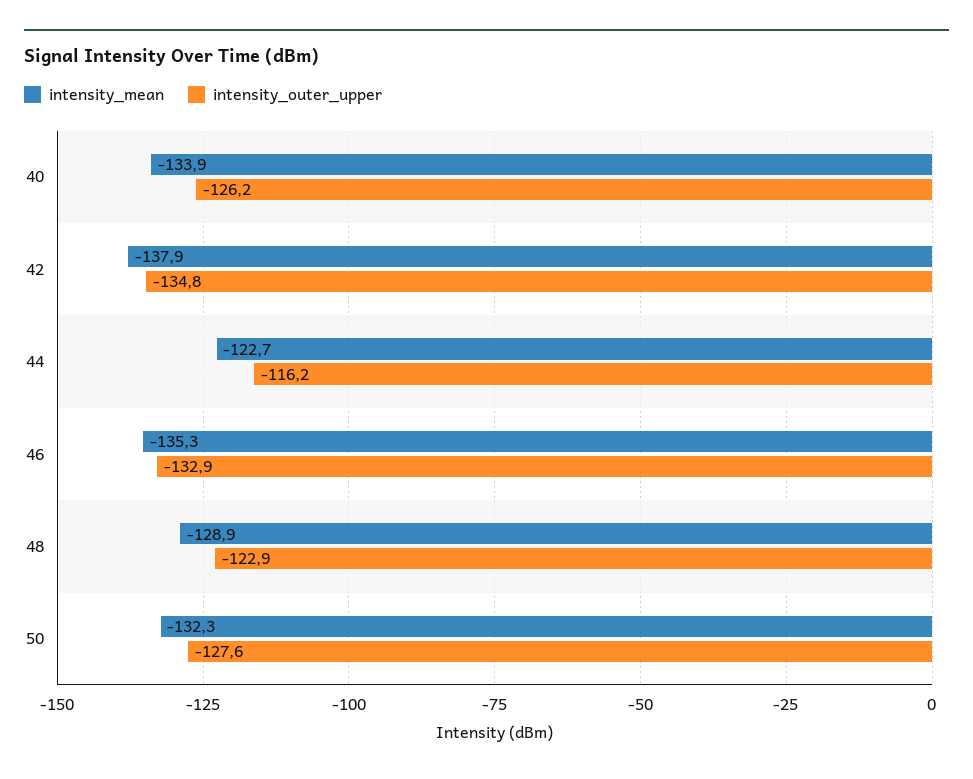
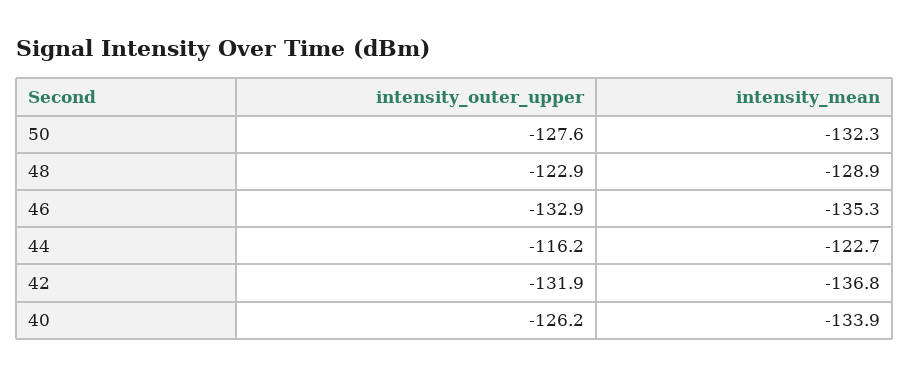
intensity_mean, 42: -137.9 -> -136.8
intensity_outer_upper, 42: -134.8 -> -131.9

